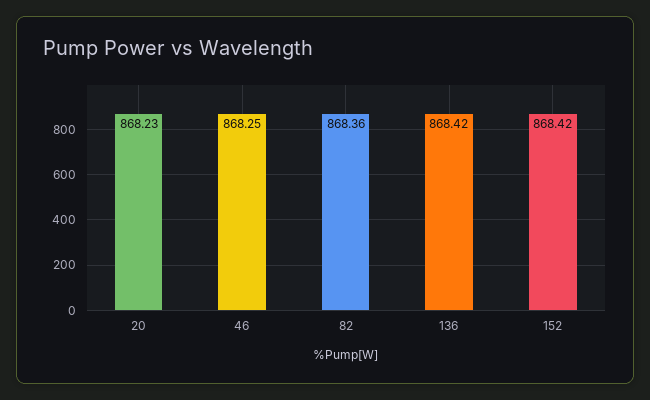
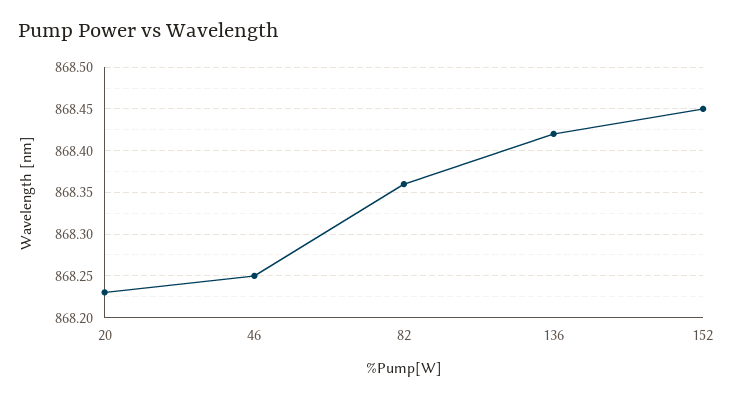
152: 868.42 -> 868.45

